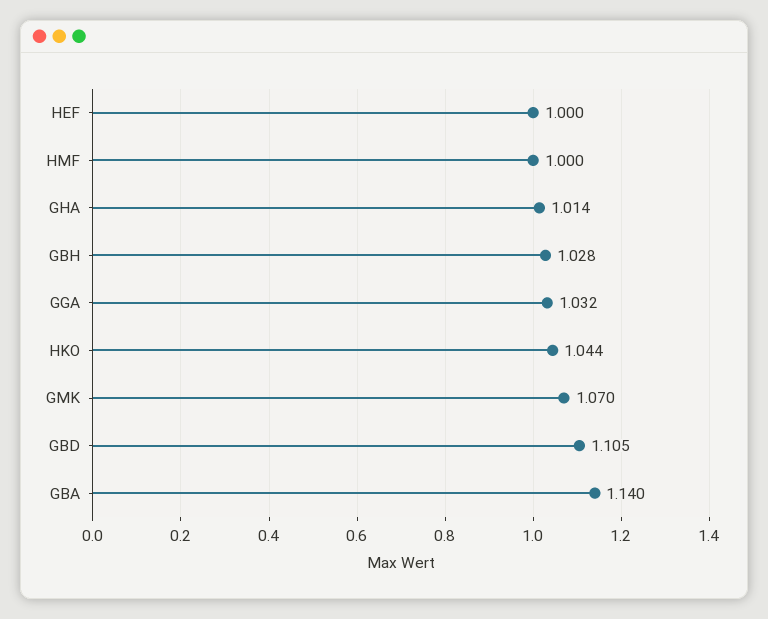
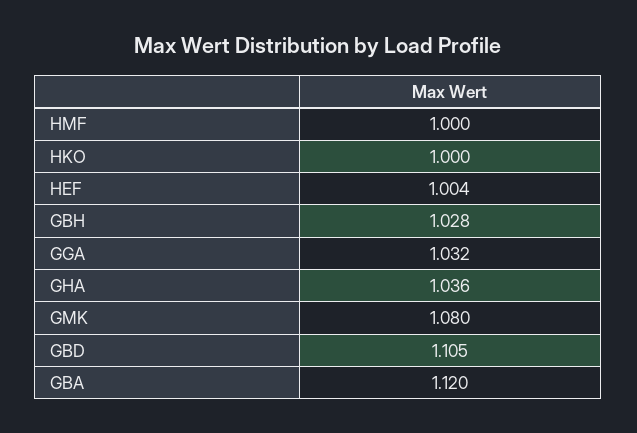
HEF: 1 -> 1.004
GHA: 1.014 -> 1.036
HKO: 1.044 -> 1
GMK: 1.07 -> 1.08
GBA: 1.14 -> 1.12

